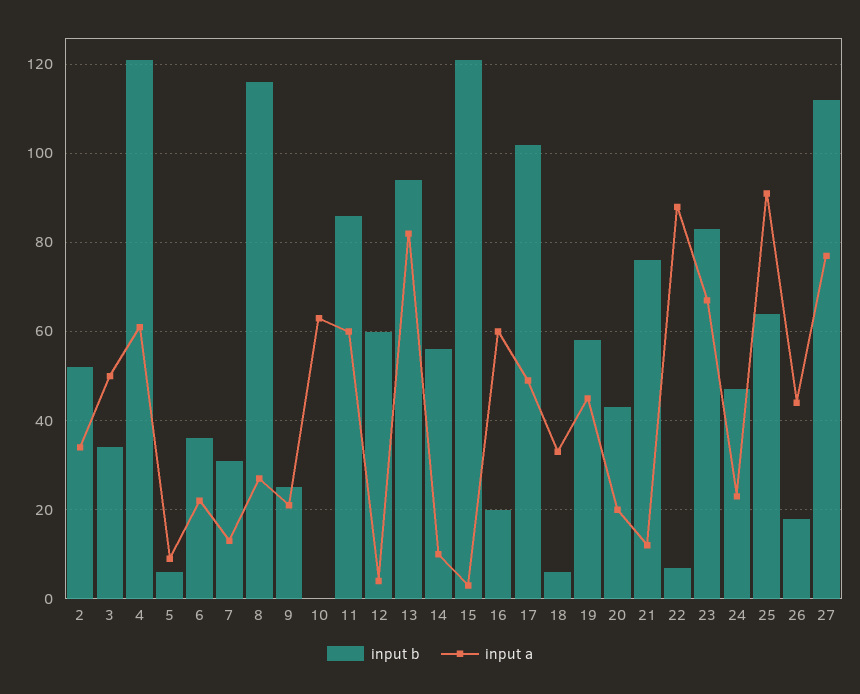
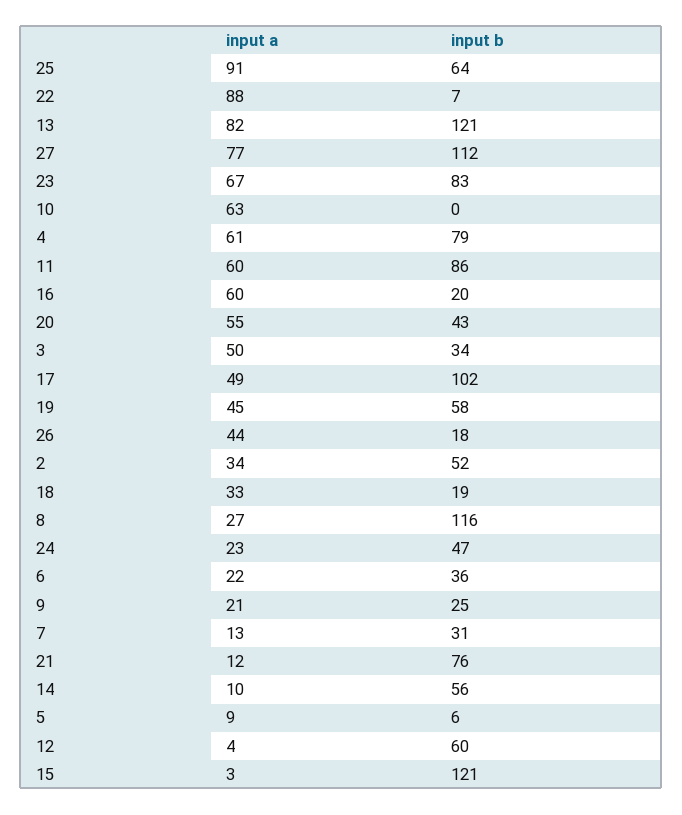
input b, 4: 120 -> 79
input b, 13: 95 -> 121
input b, 18: 5 -> 19
input a, 20: 20 -> 55

